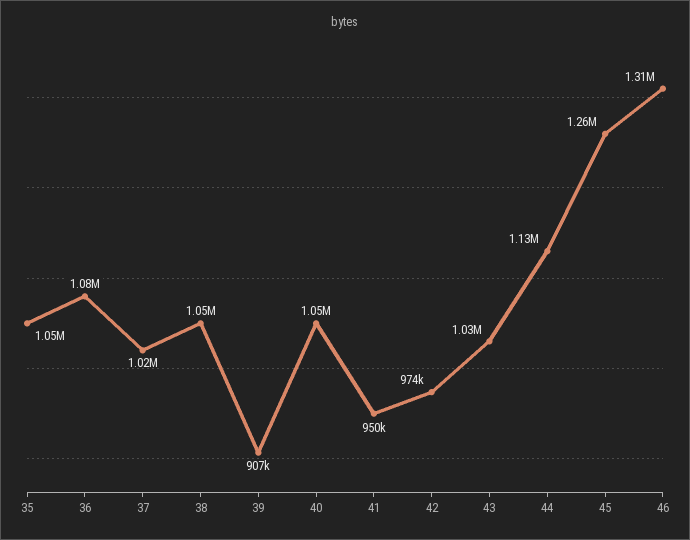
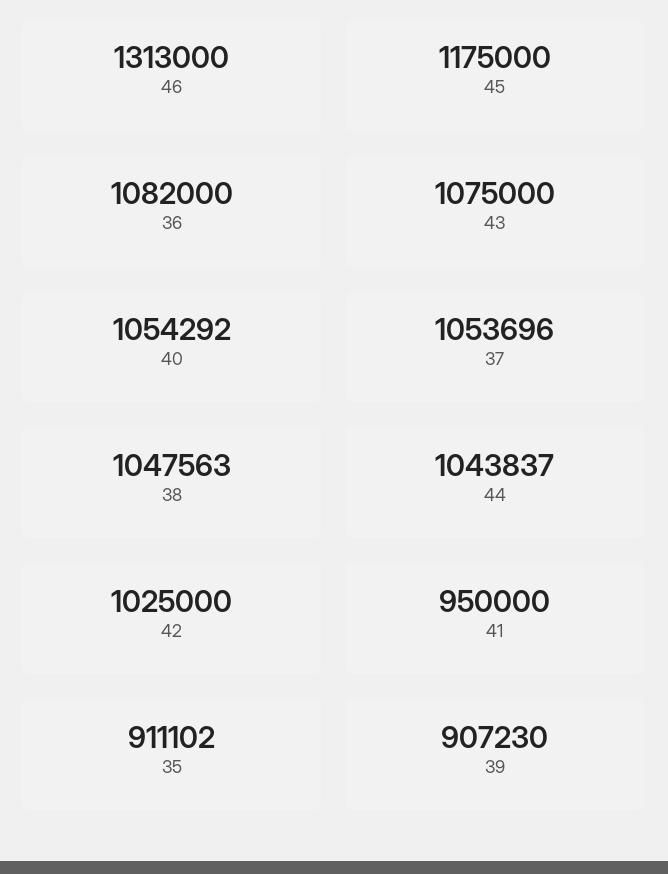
35: 1050000 -> 911102
37: 1020000 -> 1053696
42: 974000 -> 1025000
43: 1030000 -> 1075000
44: 1130000 -> 1043837
45: 1260000 -> 1175000

